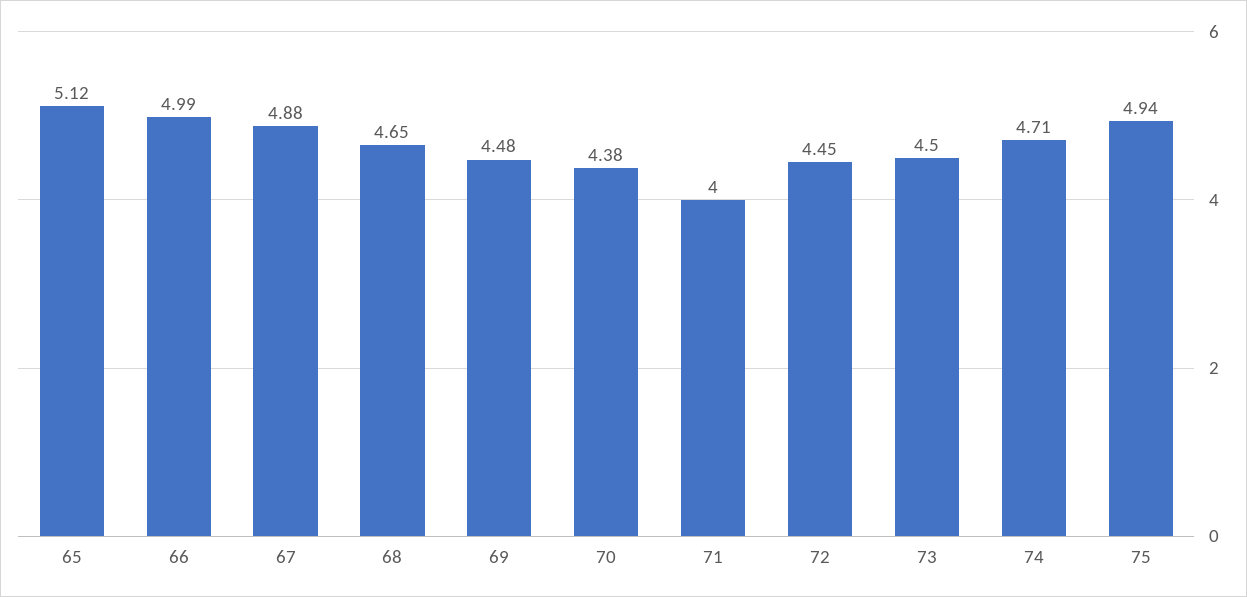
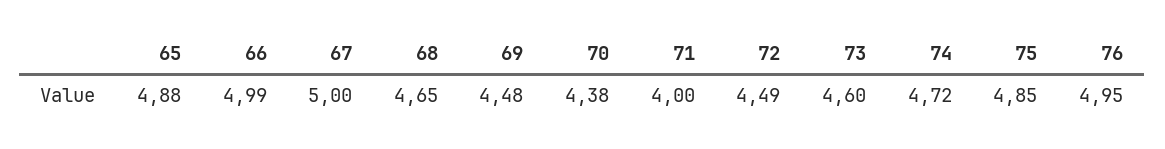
65: 5.12 -> 4.88
67: 4.88 -> 5
72: 4.45 -> 4.49
73: 4.5 -> 4.6
74: 4.71 -> 4.72
75: 4.94 -> 4.85
76: none -> 4.95

